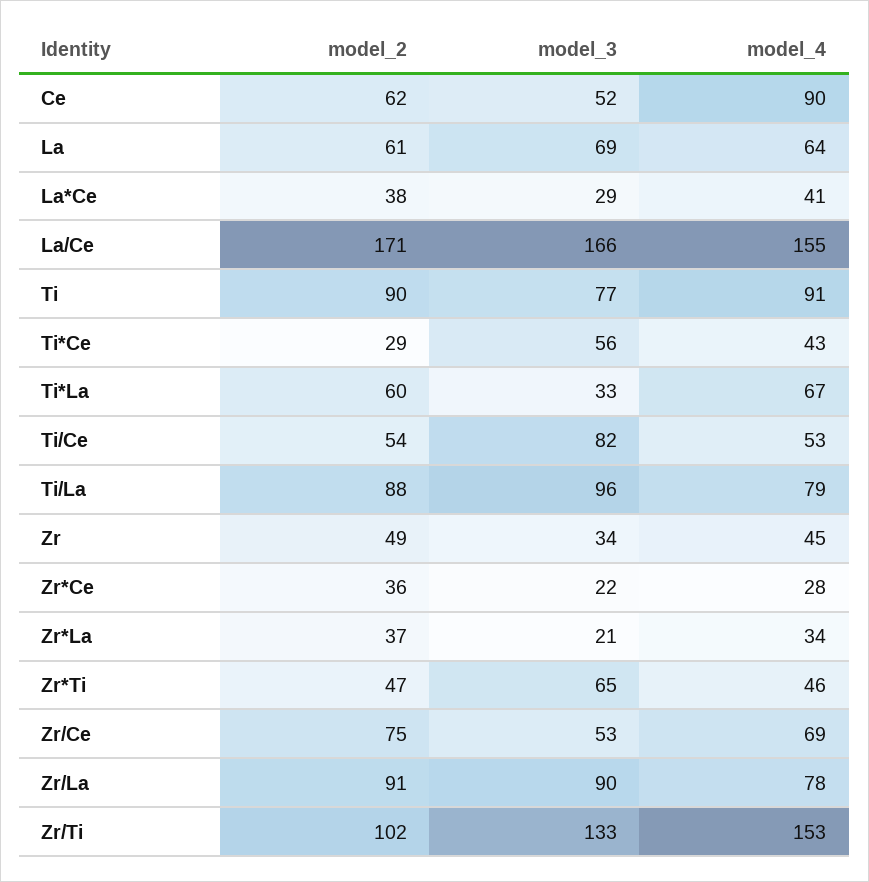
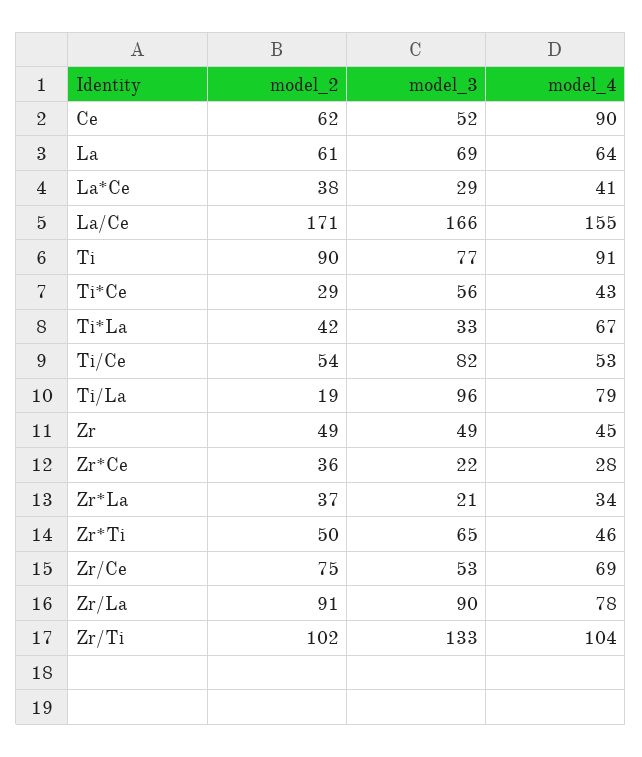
model_2, Ti*La: 60 -> 42
model_2, Ti/La: 88 -> 19
model_3, Zr: 34 -> 49
model_2, Zr*Ti: 47 -> 50
model_4, Zr/Ti: 153 -> 104

